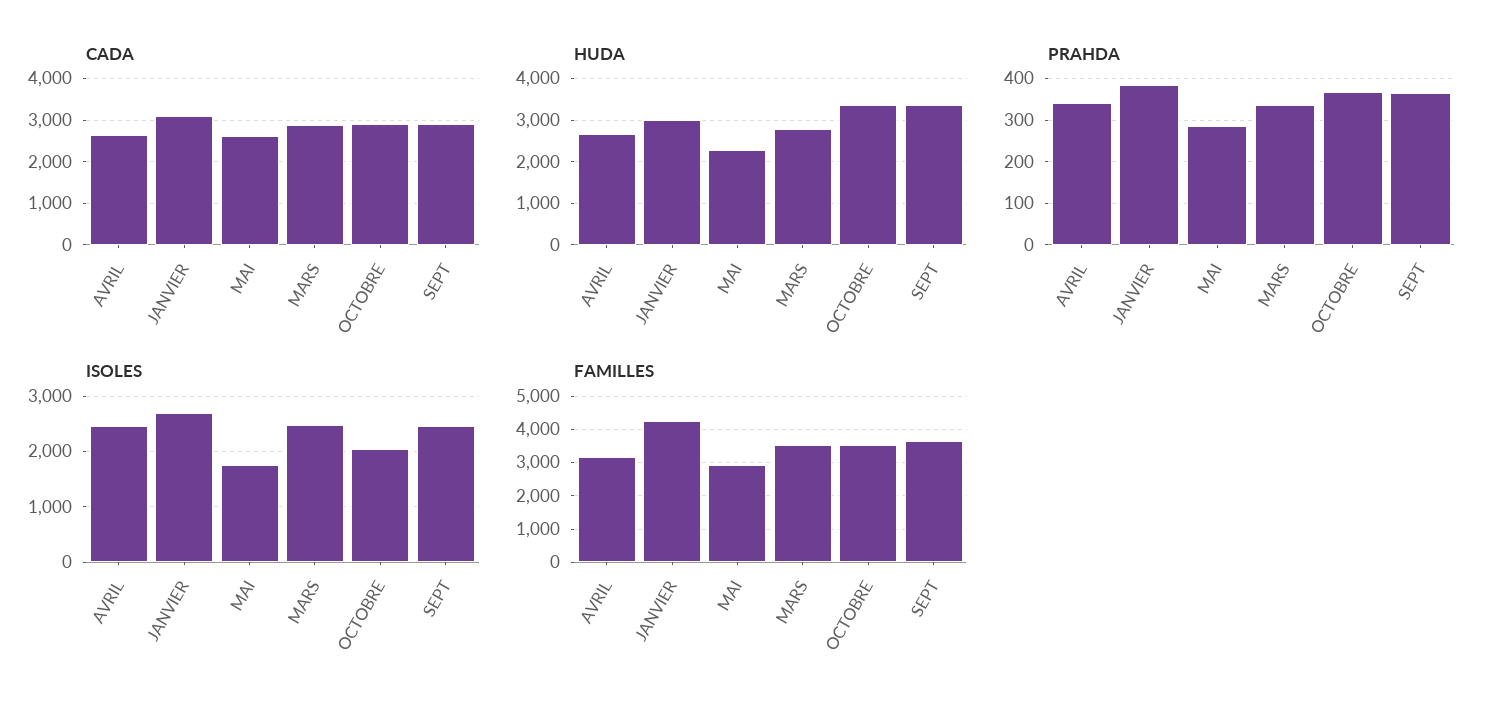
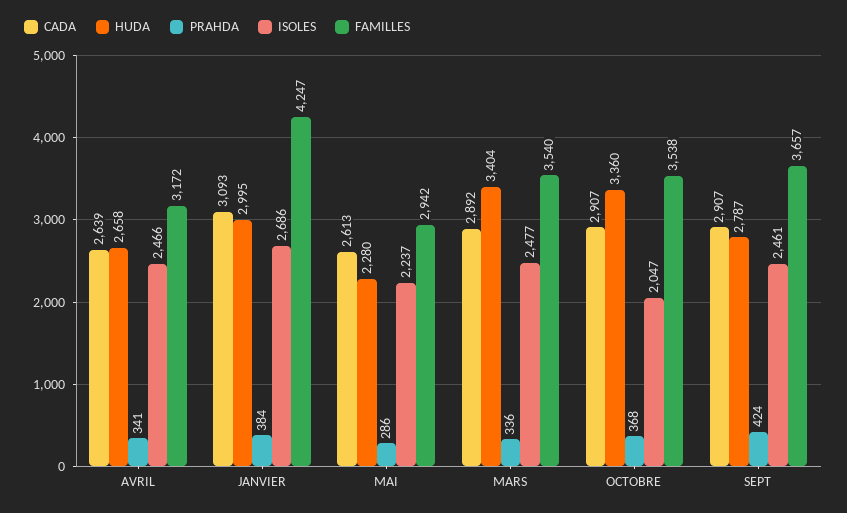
HUDA, MARS: 2800 -> 3404
HUDA, SEPT: 3400 -> 2787
PRAHDA, SEPT: 360 -> 424
ISOLES, MAI: 1800 -> 2237

